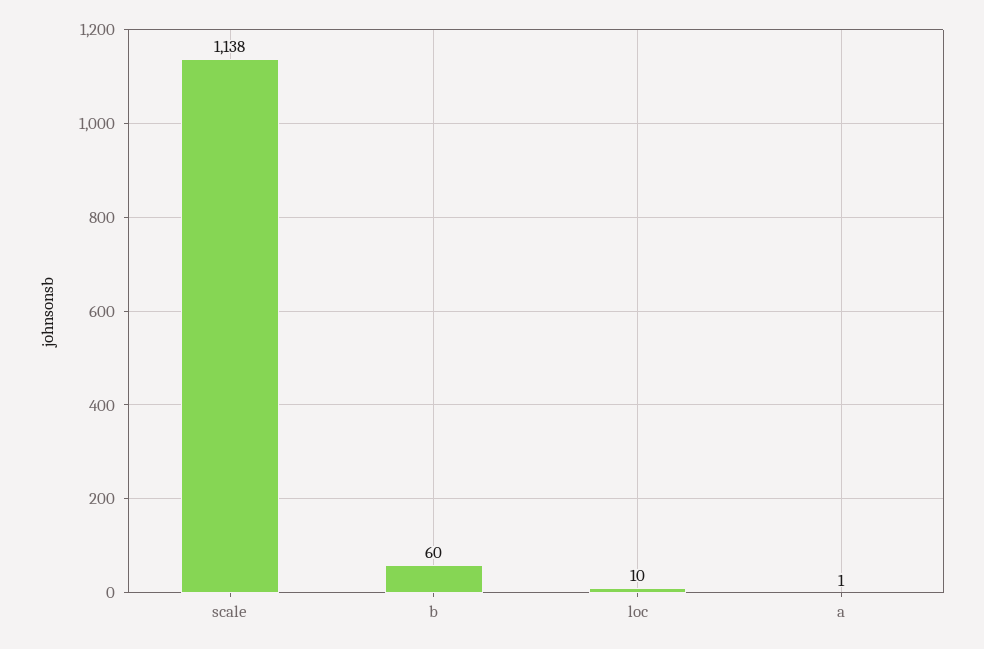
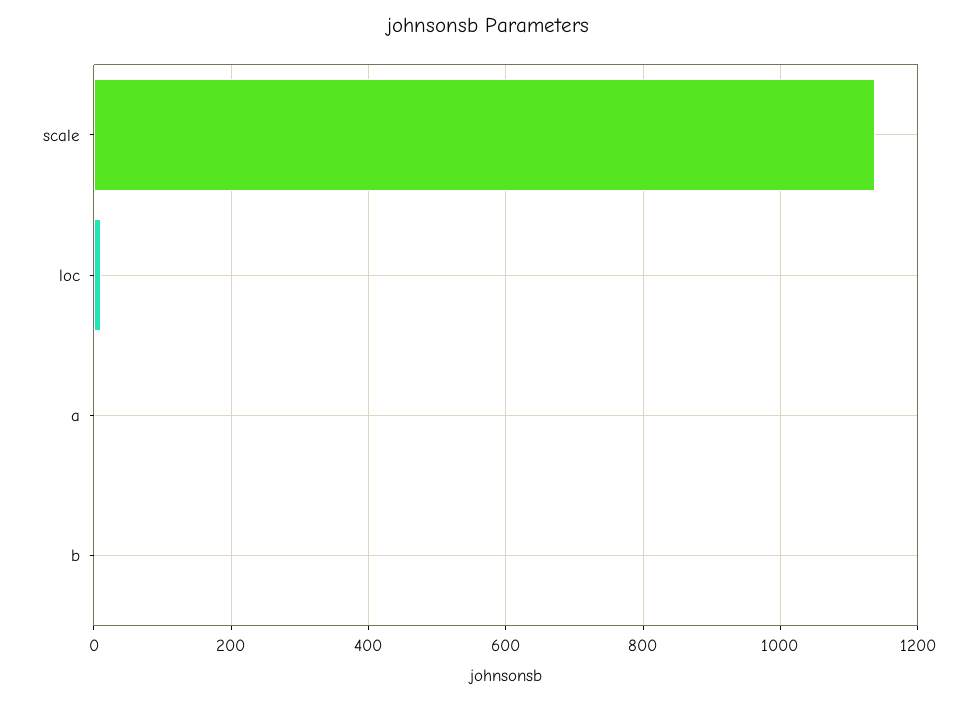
b: 60 -> 0

